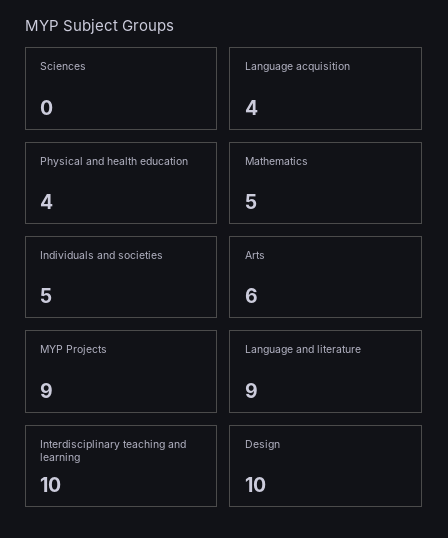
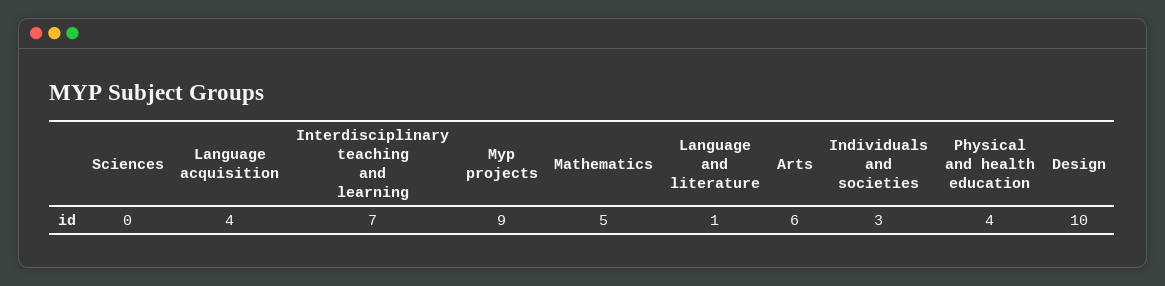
Individuals and societies: 5 -> 3
Language and literature: 9 -> 1
Interdisciplinary teaching and learning: 10 -> 7

